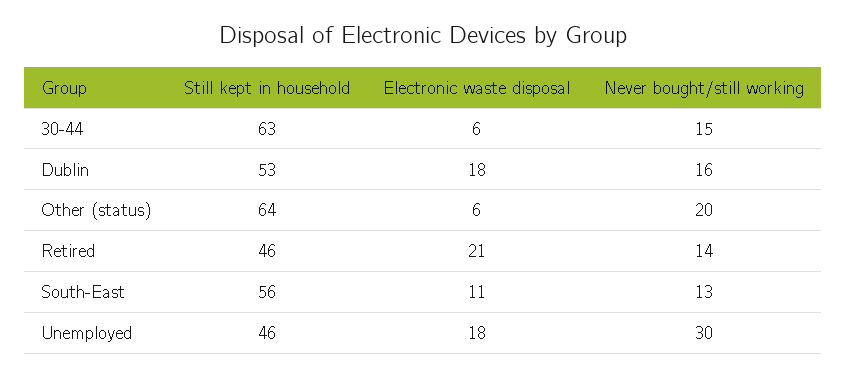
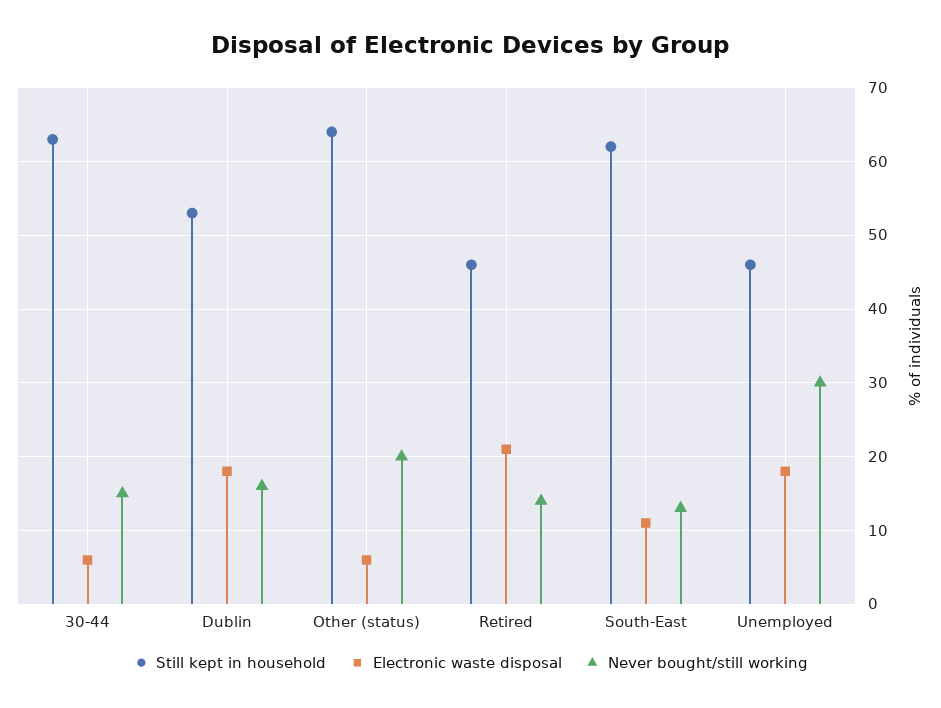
Still kept in household, South-East: 56 -> 62

